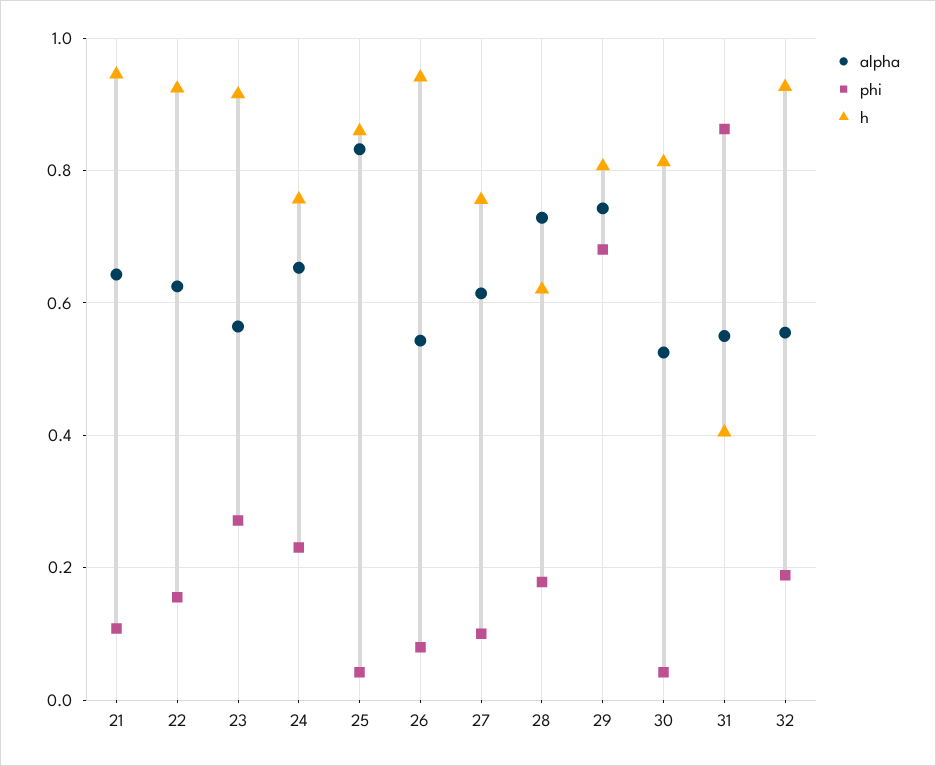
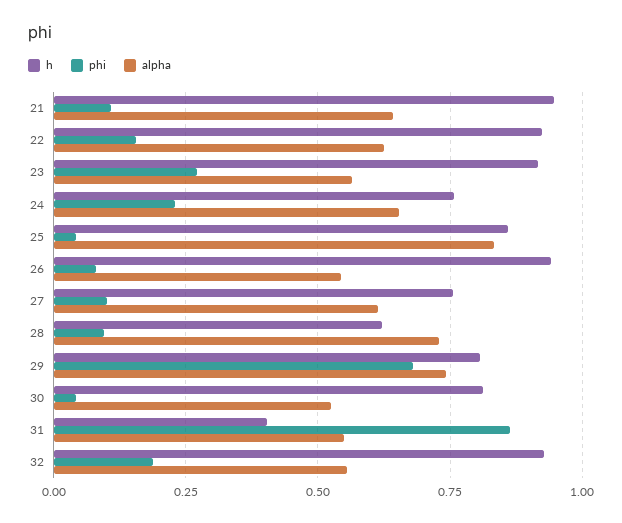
phi, 28: 0.18 -> 0.1

